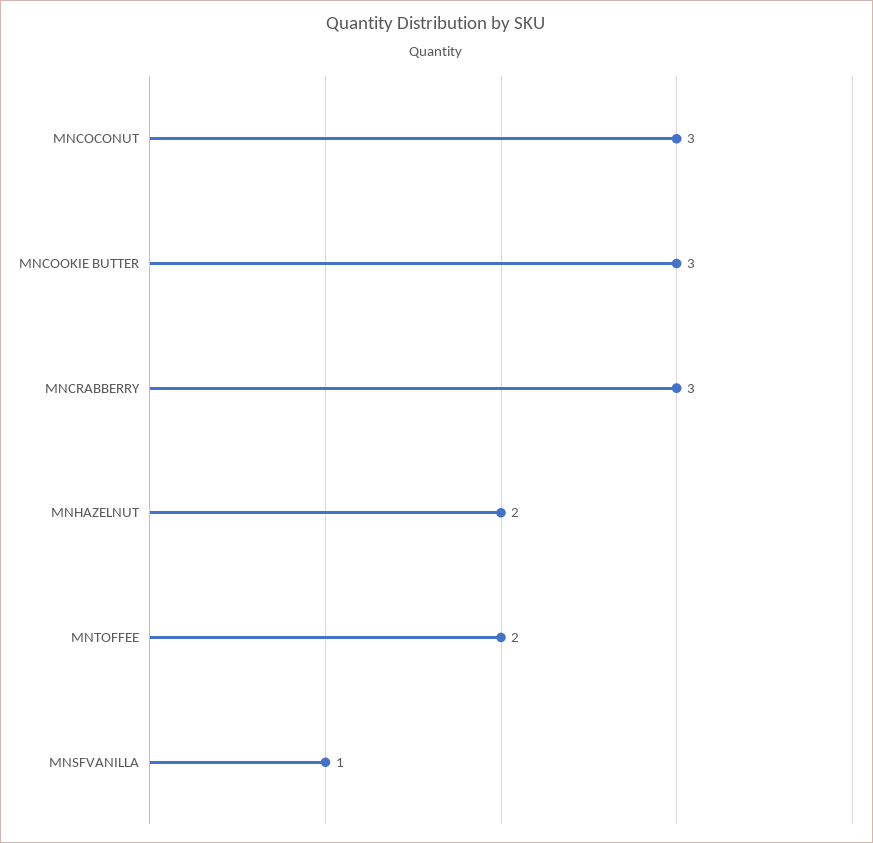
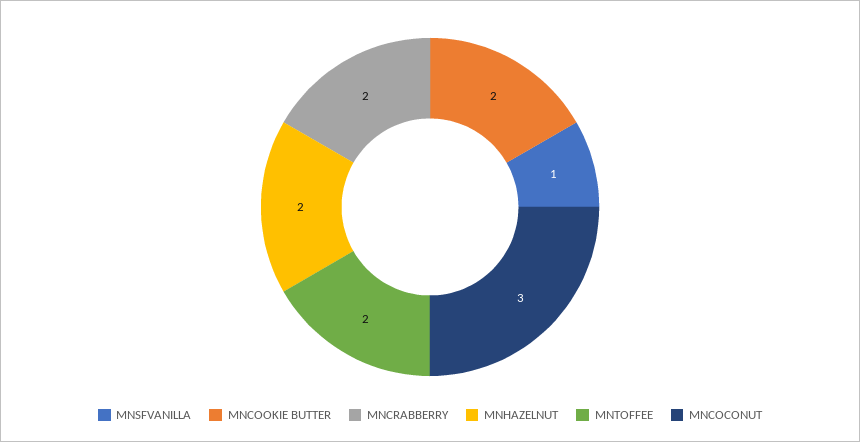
MNCOOKIE BUTTER: 3 -> 2
MNCRABBERRY: 3 -> 2

